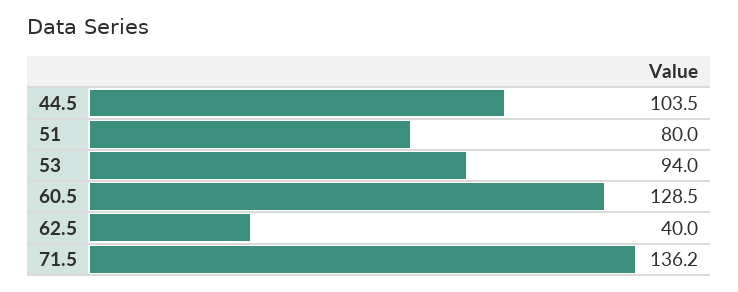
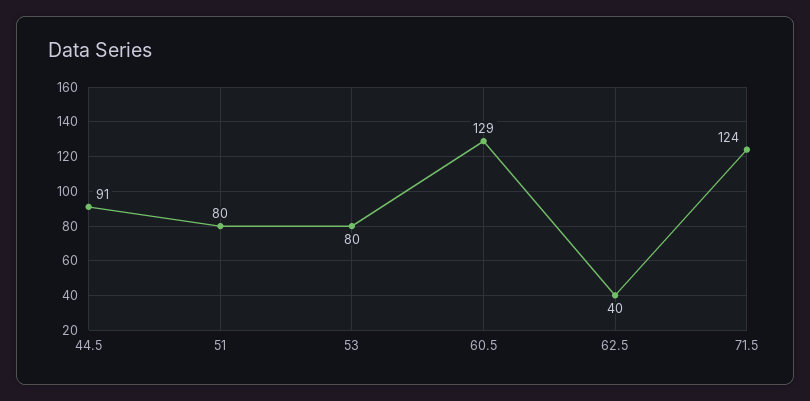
44.5: 103.5 -> 91
53: 94 -> 80
71.5: 136.2 -> 124

